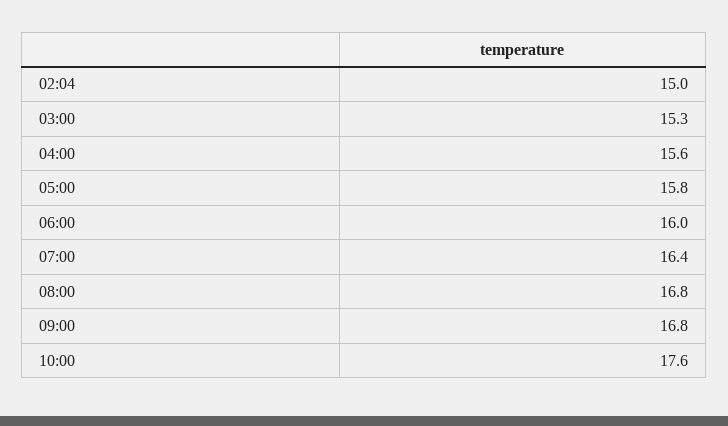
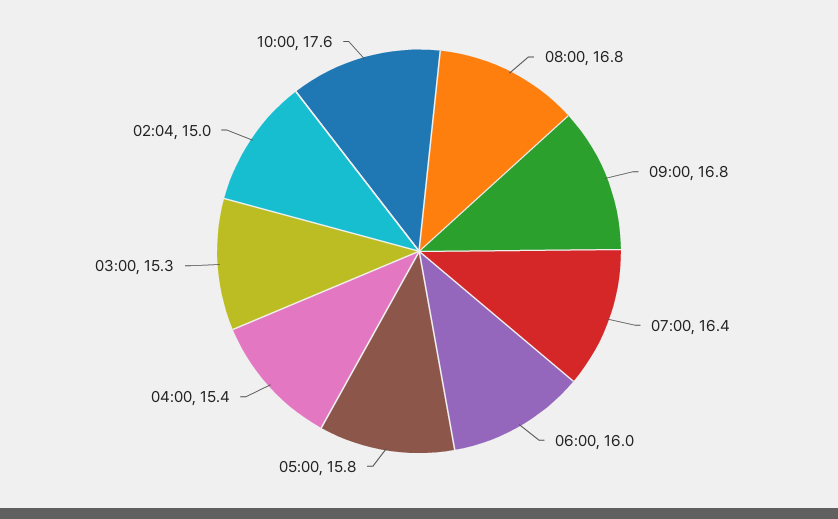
04:00: 15.6 -> 15.4

